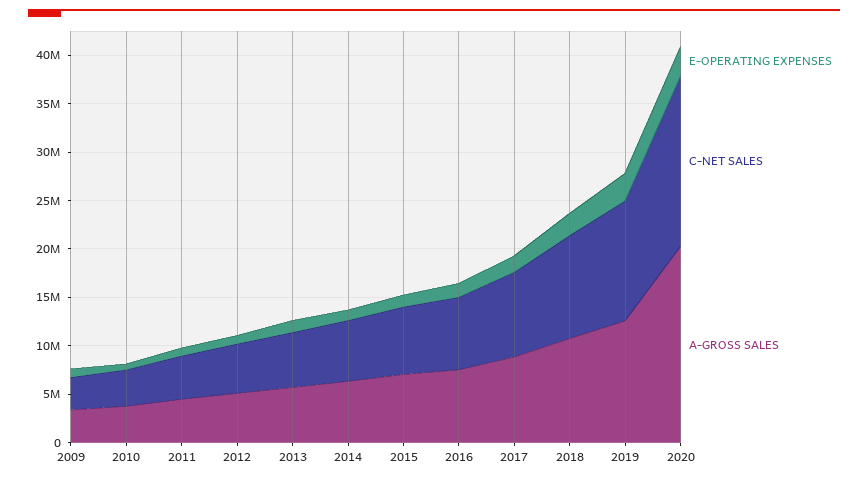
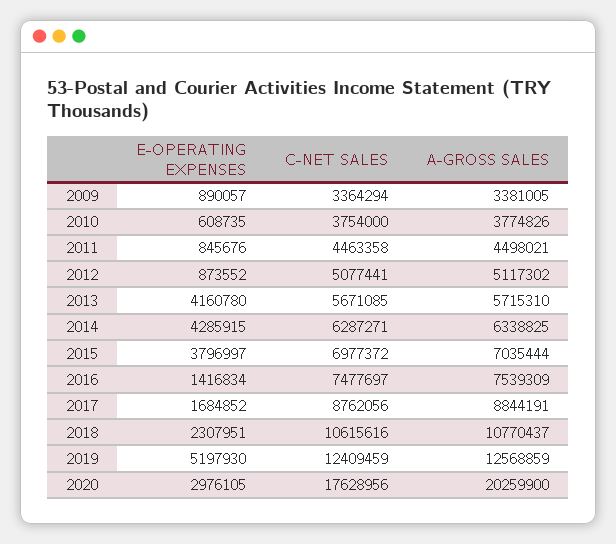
E-OPERATING EXPENSES, 2013: 1000000 -> 4160780
E-OPERATING EXPENSES, 2014: 1000000 -> 4285915
E-OPERATING EXPENSES, 2015: 1000000 -> 3796997
E-OPERATING EXPENSES, 2019: 3000000 -> 5197930

